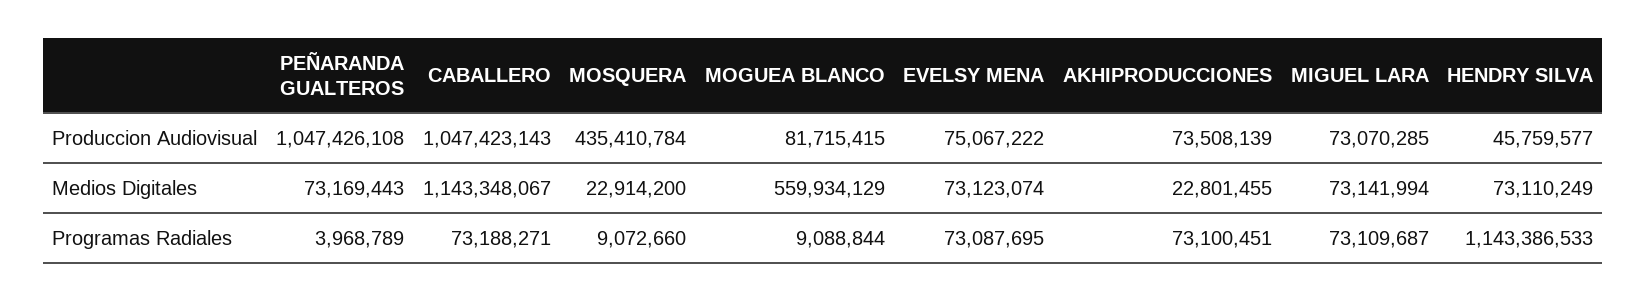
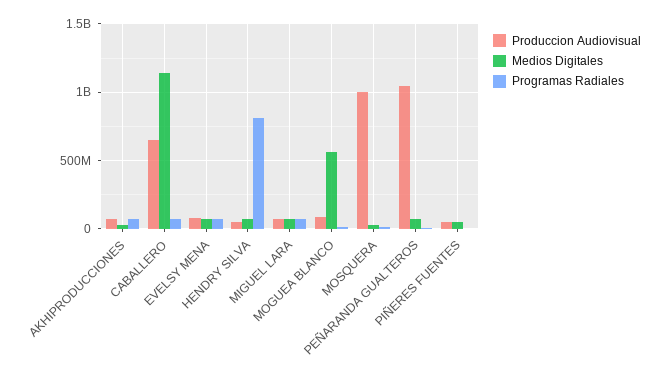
Produccion Audiovisual, CABALLERO: 1047423143 -> 650000000
Produccion Audiovisual, MOSQUERA: 435410784 -> 1000000000
Programas Radiales, HENDRY SILVA: 1143386533 -> 800000000
Produccion Audiovisual, PIÑERES FUENTES: none -> 50000000
Medios Digitales, PIÑERES FUENTES: none -> 50000000
Programas Radiales, PIÑERES FUENTES: none -> 0

